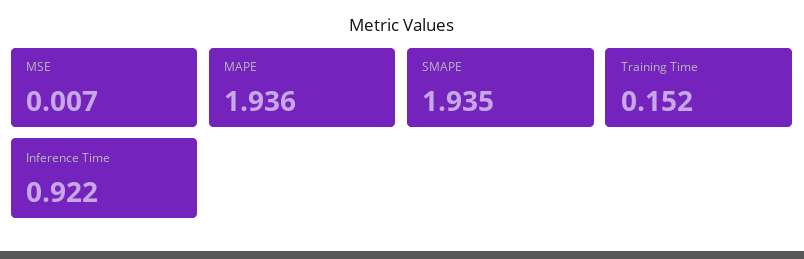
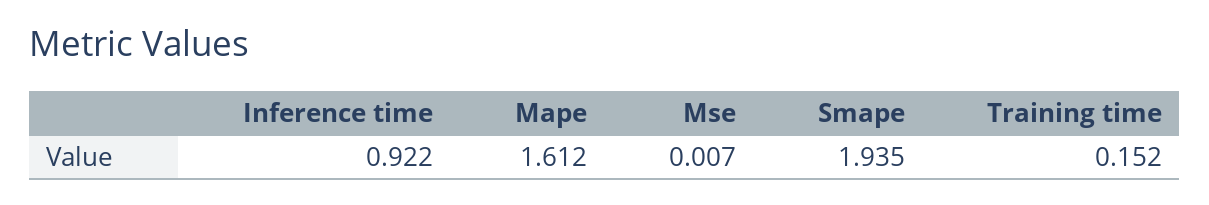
MAPE: 1.936 -> 1.612

